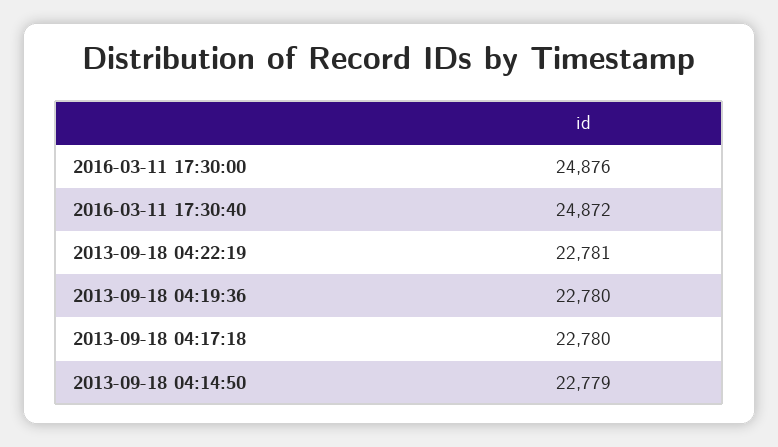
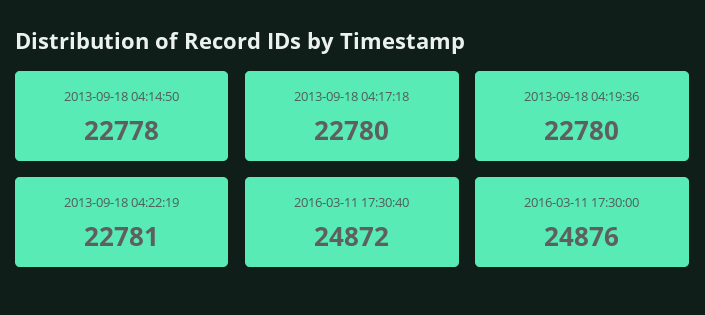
2013-09-18 04:14:50: 22779 -> 22778

